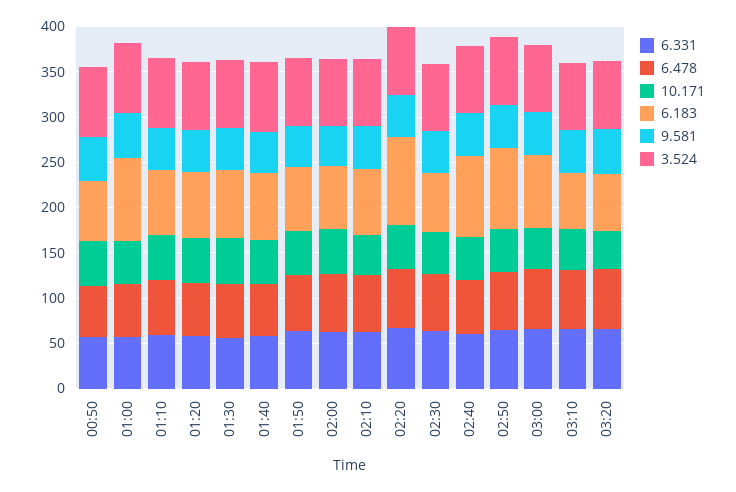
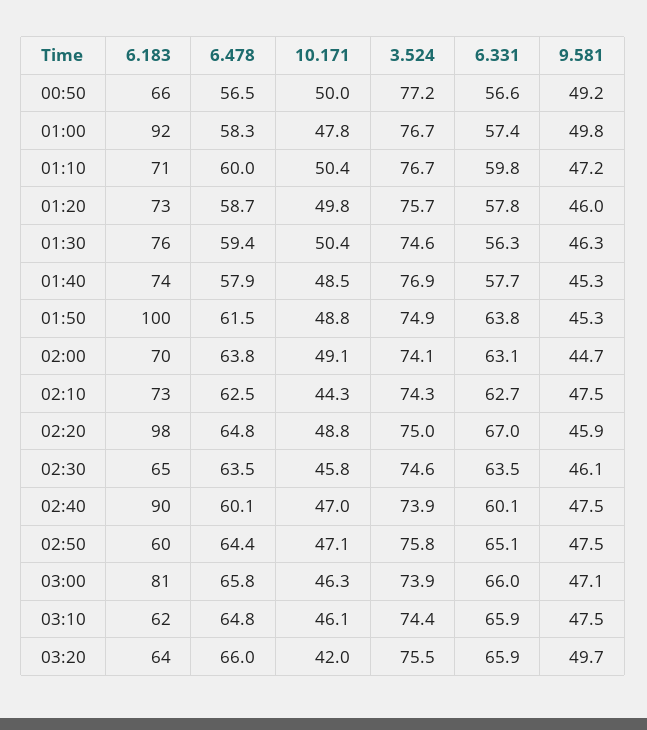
6.183, 01:50: 70 -> 100
6.183, 02:50: 90 -> 60

